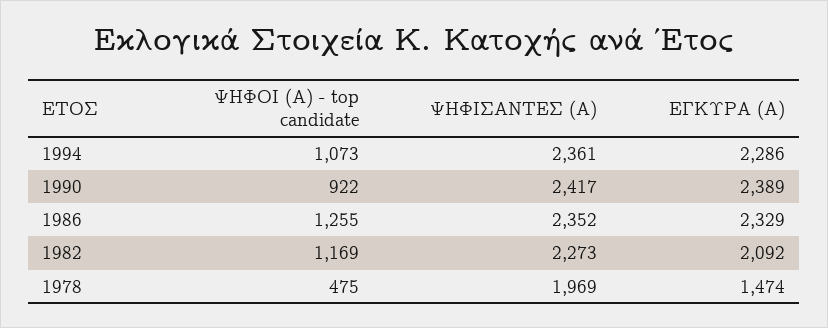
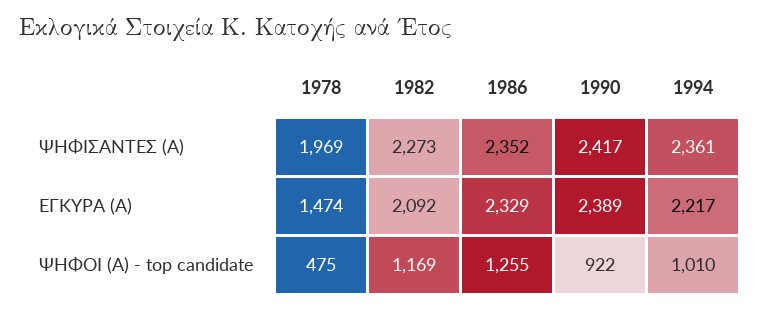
ΨΗΦΟΙ (Α) - top candidate, 1994: 1073 -> 1010
ΕΓΚΥΡΑ (Α), 1994: 2286 -> 2217

